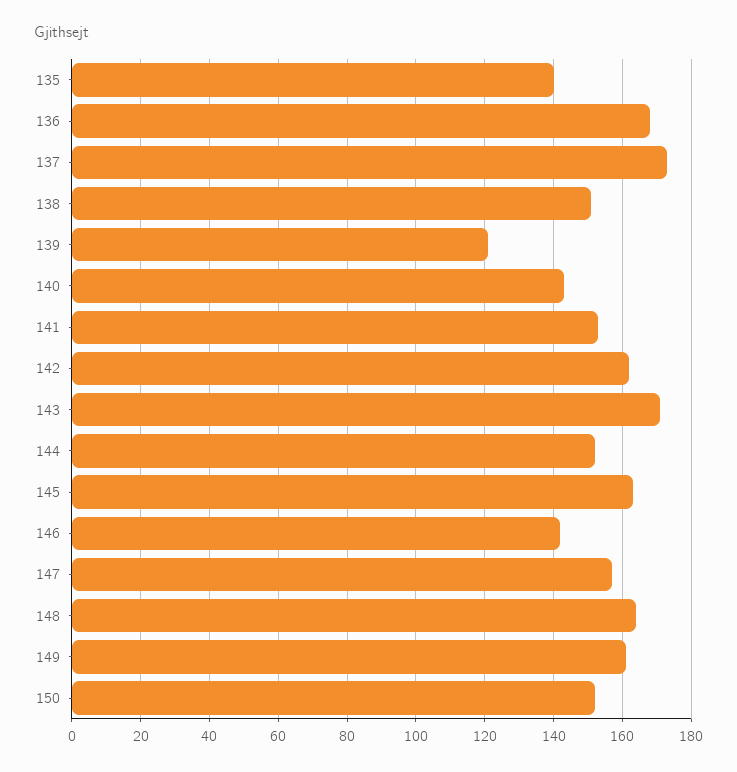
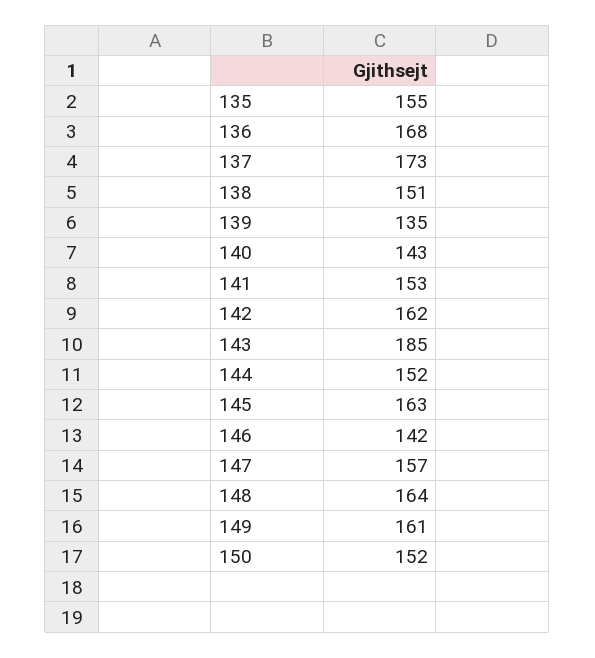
135: 140 -> 155
139: 120 -> 135
143: 170 -> 185

